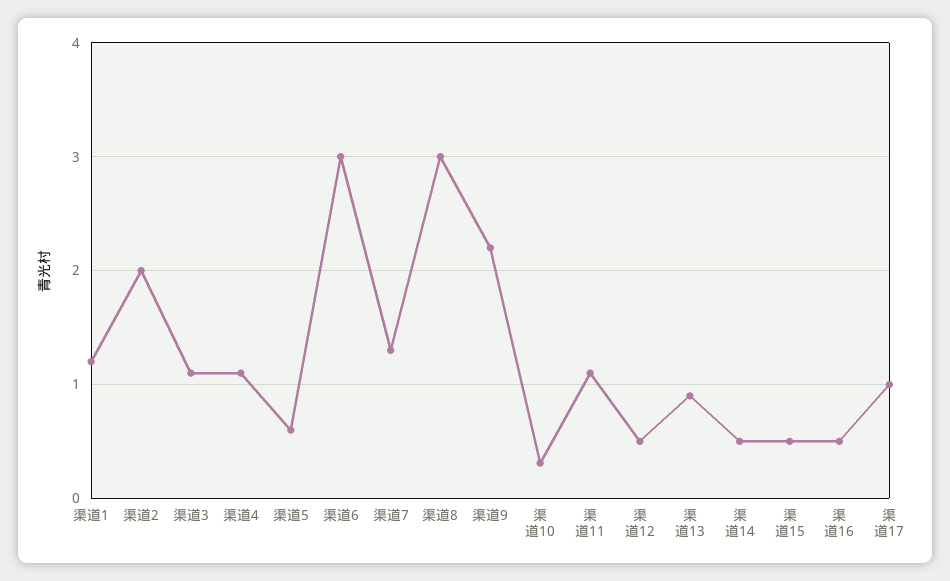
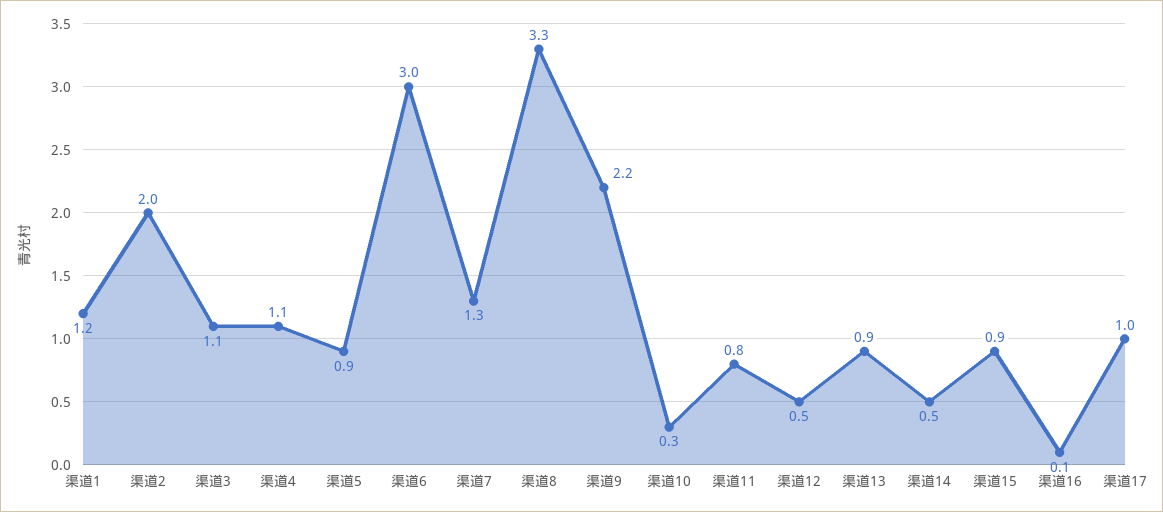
渠道5: 0.6 -> 0.9
渠道8: 3 -> 3.3
渠道11: 1.1 -> 0.8
渠道15: 0.5 -> 0.9
渠道16: 0.5 -> 0.1

